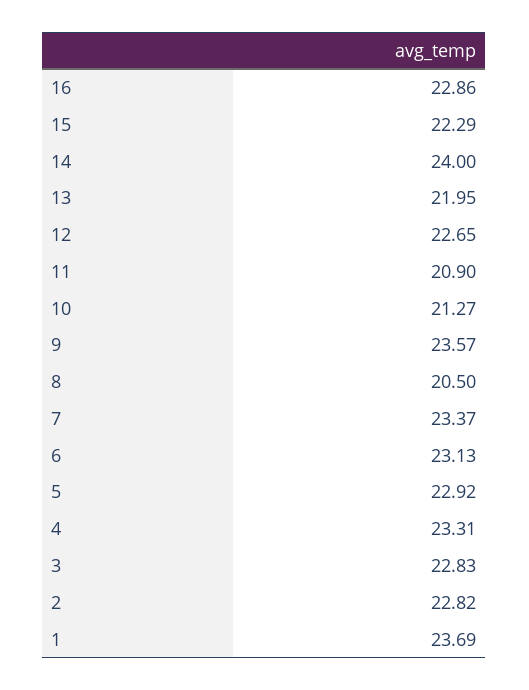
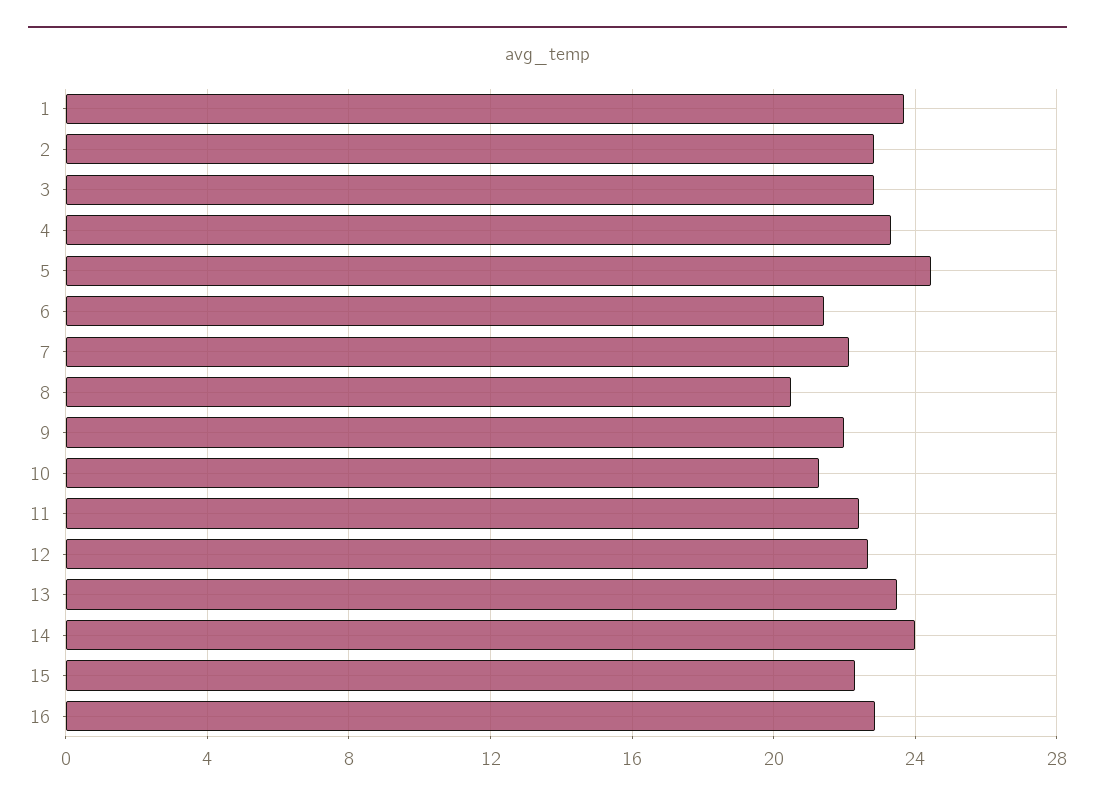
13: 21.95 -> 23.5
11: 20.9 -> 22.5
9: 23.57 -> 22
7: 23.37 -> 22
6: 23.13 -> 21.5
5: 22.92 -> 24.5

